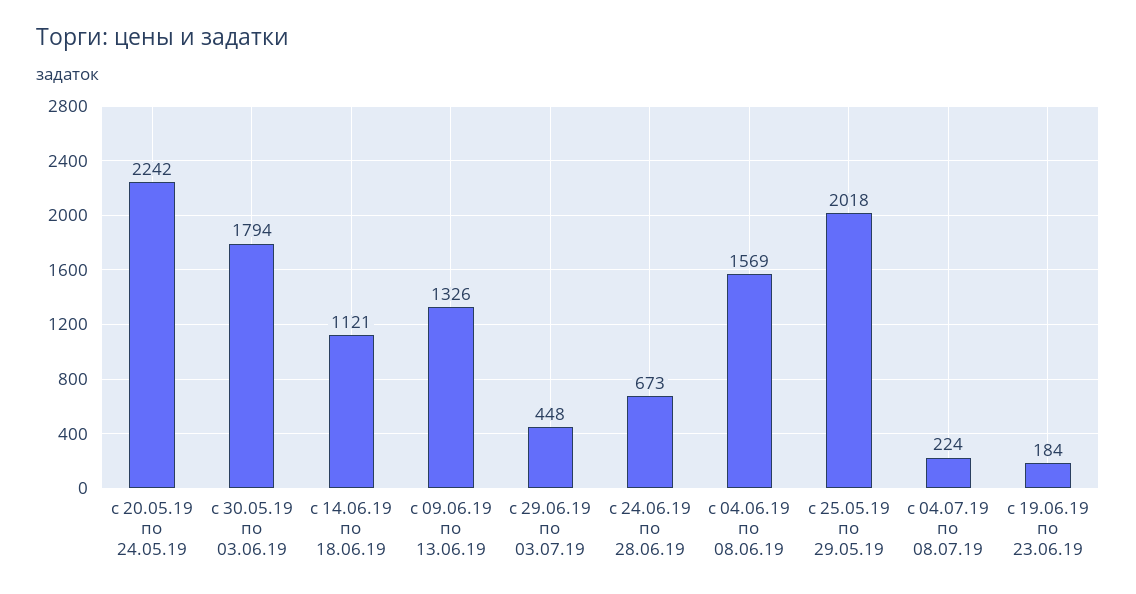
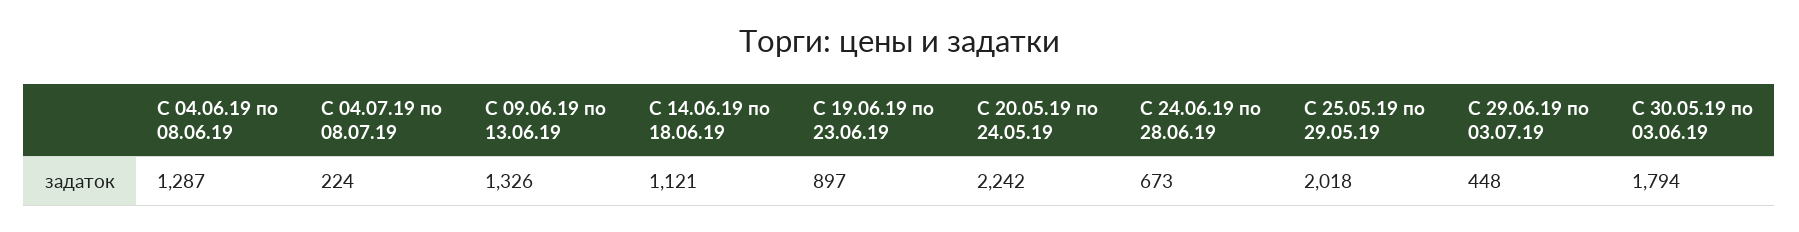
с 04.06.19 по 08.06.19: 1569 -> 1287
с 19.06.19 по 23.06.19: 184 -> 897

